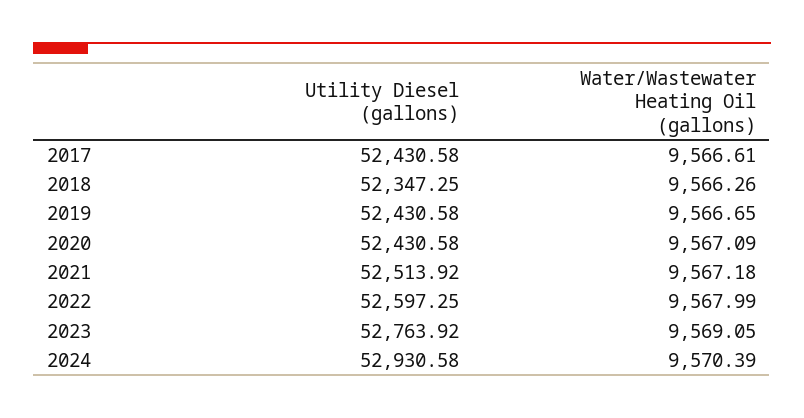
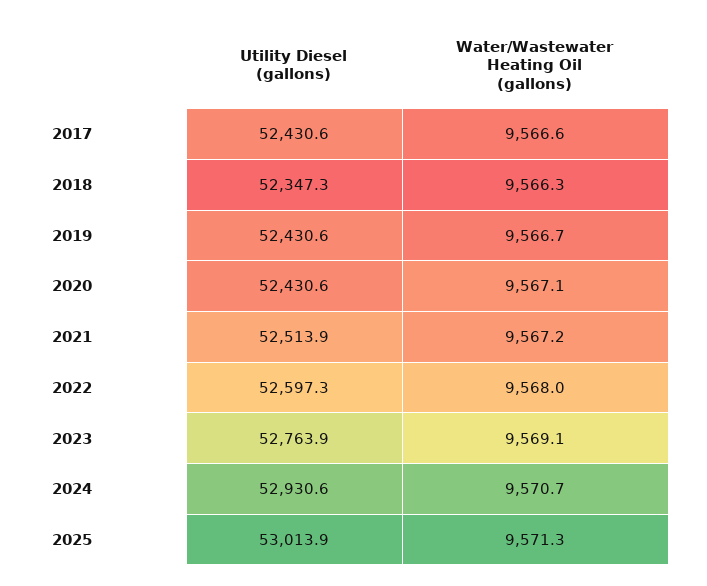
Water/Wastewater Heating Oil (gallons), 2024: 9570.39 -> 9570.7
Utility Diesel (gallons), 2025: none -> 53013.9
Water/Wastewater Heating Oil (gallons), 2025: none -> 9571.3

